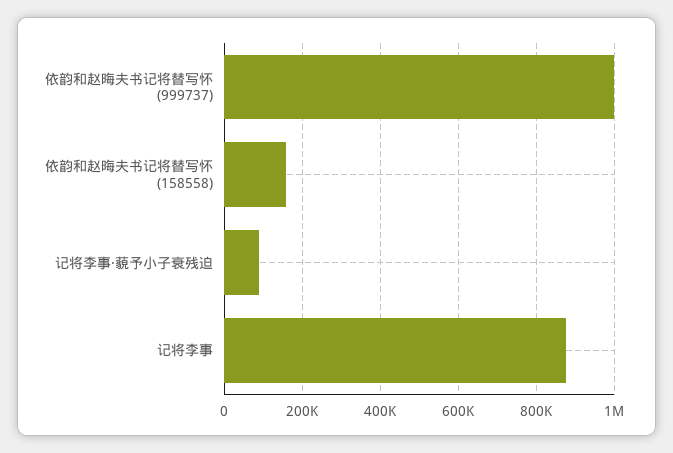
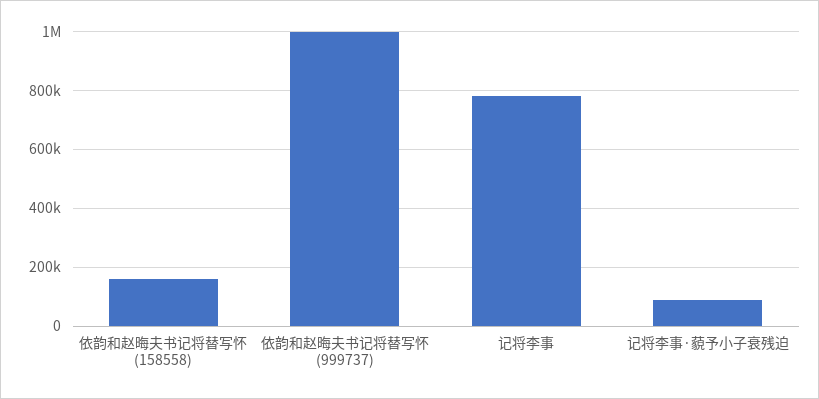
记将李事: 880000 -> 775000

